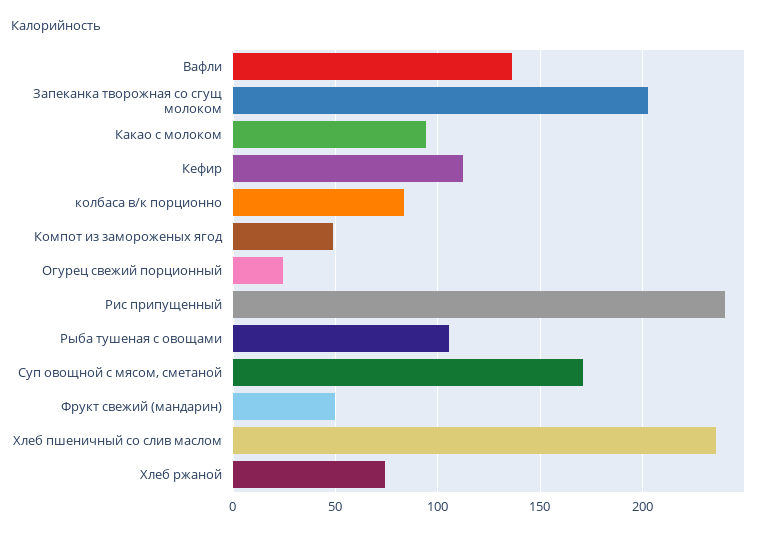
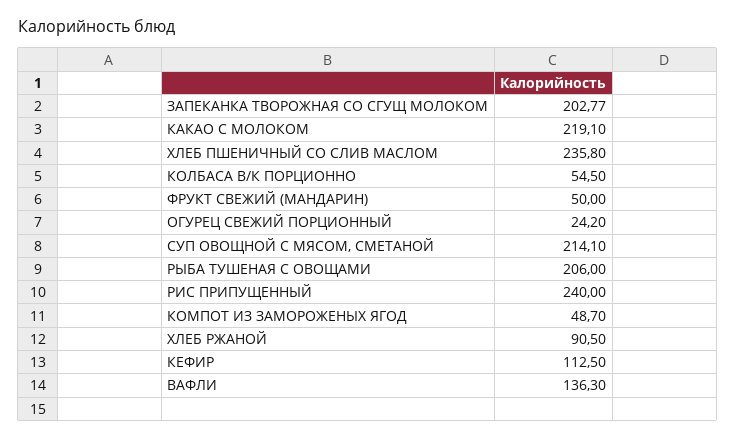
Какао с молоком: 95 -> 219.1
колбаса в/к порционно: 85 -> 54.5
Рыба тушеная с овощами: 105 -> 206
Суп овощной с мясом, сметаной: 170 -> 214.1
Хлеб ржаной: 75 -> 90.5

